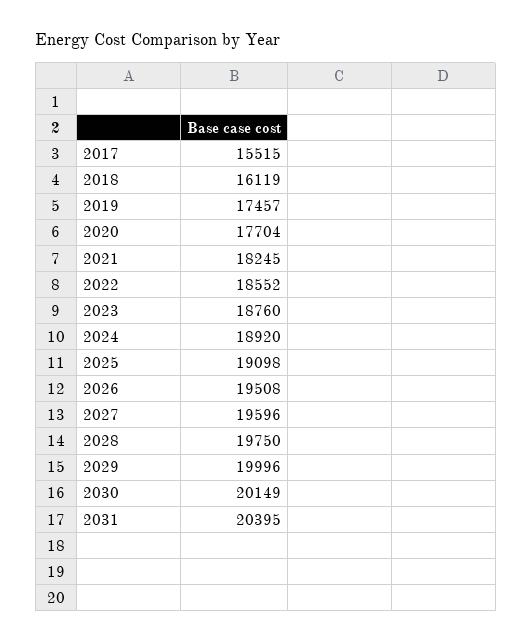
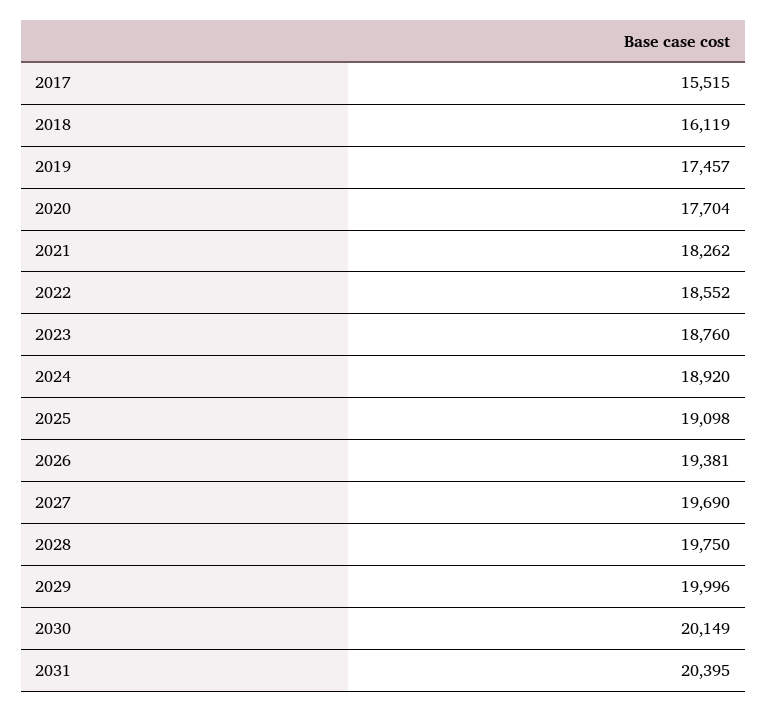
2021: 18245 -> 18262
2026: 19508 -> 19381
2027: 19596 -> 19690

